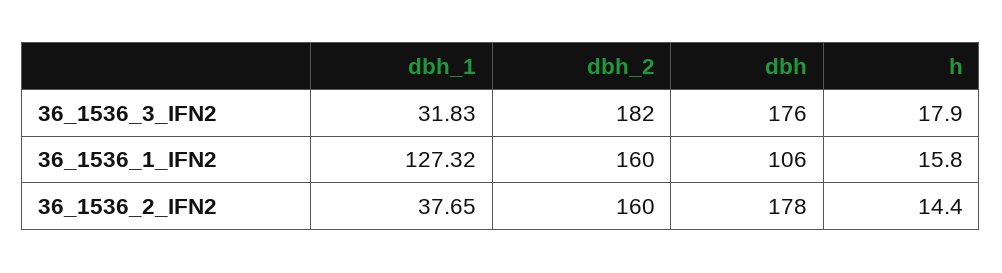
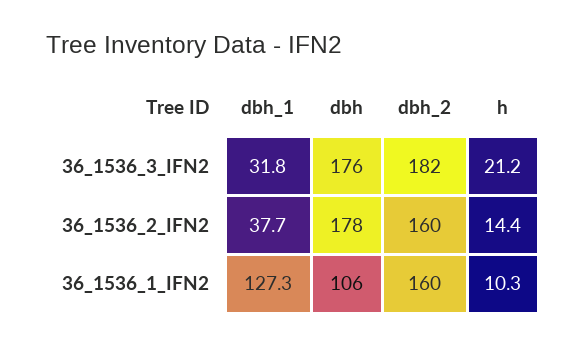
h, 36_1536_3_IFN2: 17.9 -> 21.2
h, 36_1536_1_IFN2: 15.8 -> 10.3

